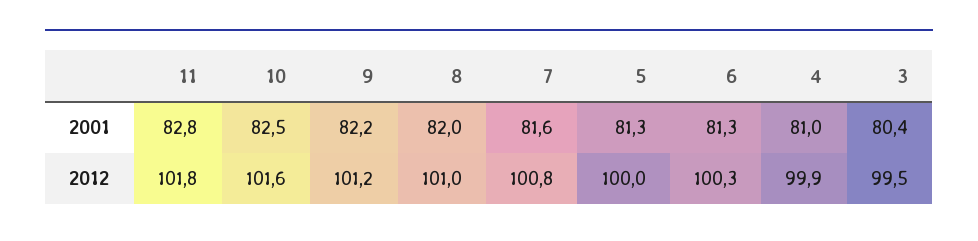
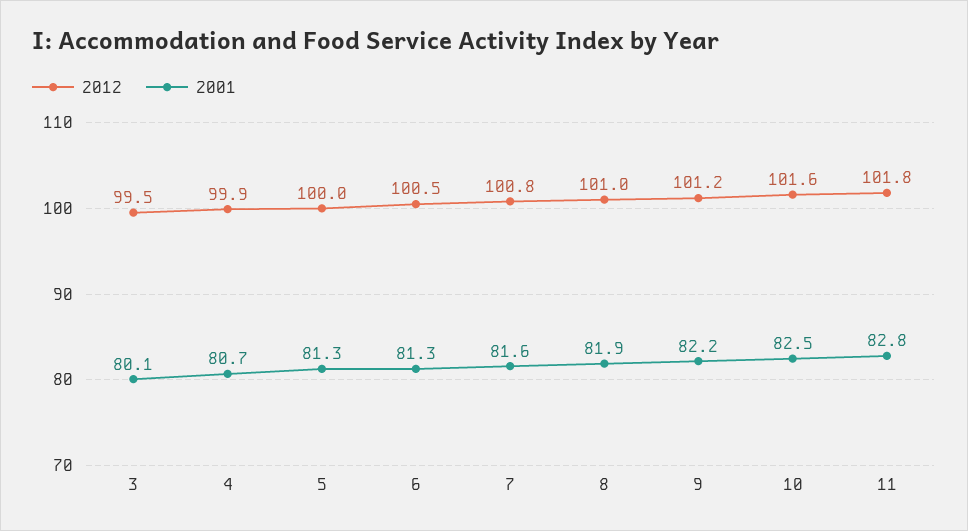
2001, 8: 82 -> 81.9
2001, 4: 81 -> 80.7
2001, 3: 80.4 -> 80.1
2012, 6: 100.3 -> 100.5

